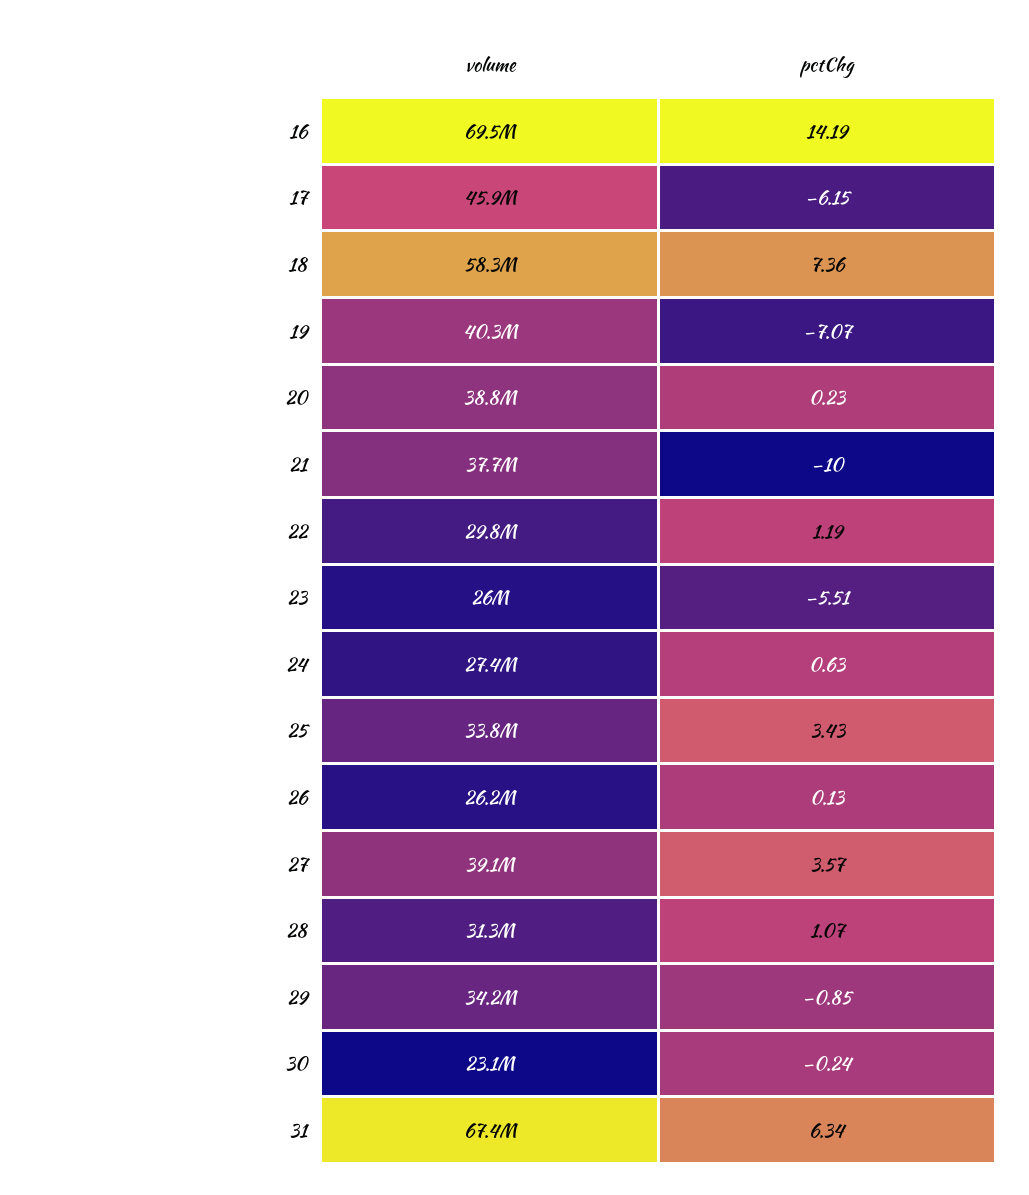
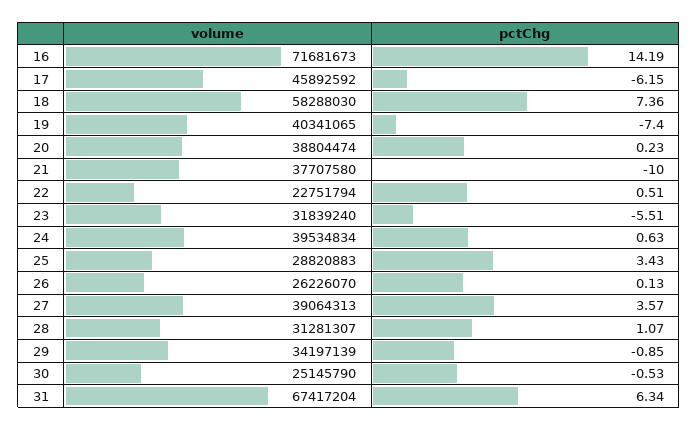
volume, 16: 69500000 -> 71681673
pctChg, 19: -7.07 -> -7.4
volume, 22: 29800000 -> 22751794
pctChg, 22: 1.19 -> 0.51
volume, 23: 26000000 -> 31839240
volume, 24: 27400000 -> 39534834
volume, 25: 33800000 -> 28820883
volume, 30: 23100000 -> 25145790
pctChg, 30: -0.24 -> -0.53

